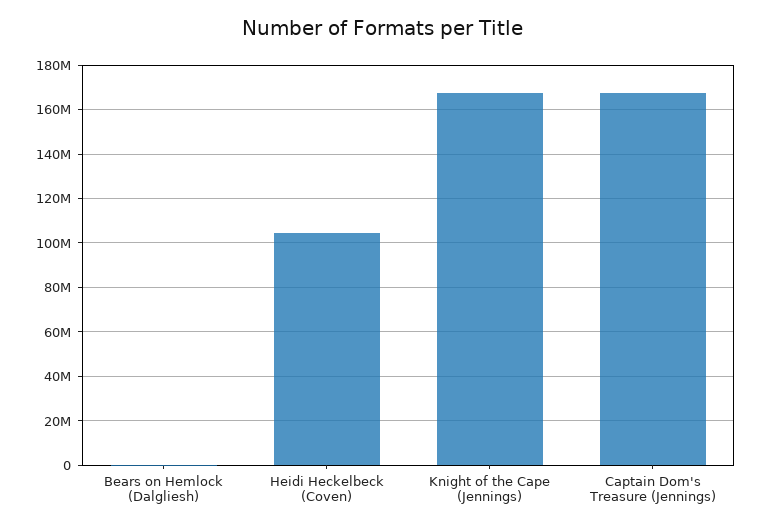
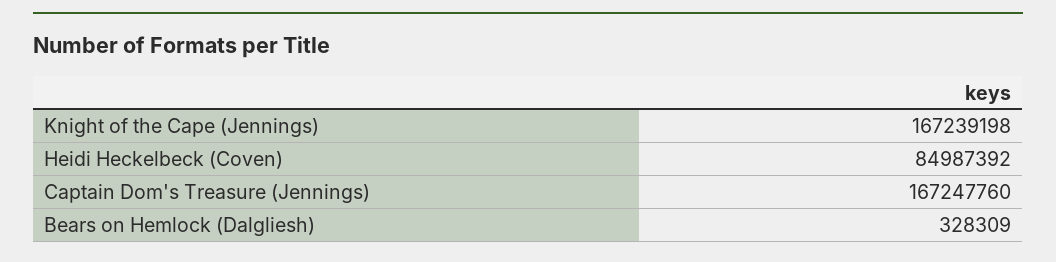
Heidi Heckelbeck (Coven): 105000000 -> 84987392

